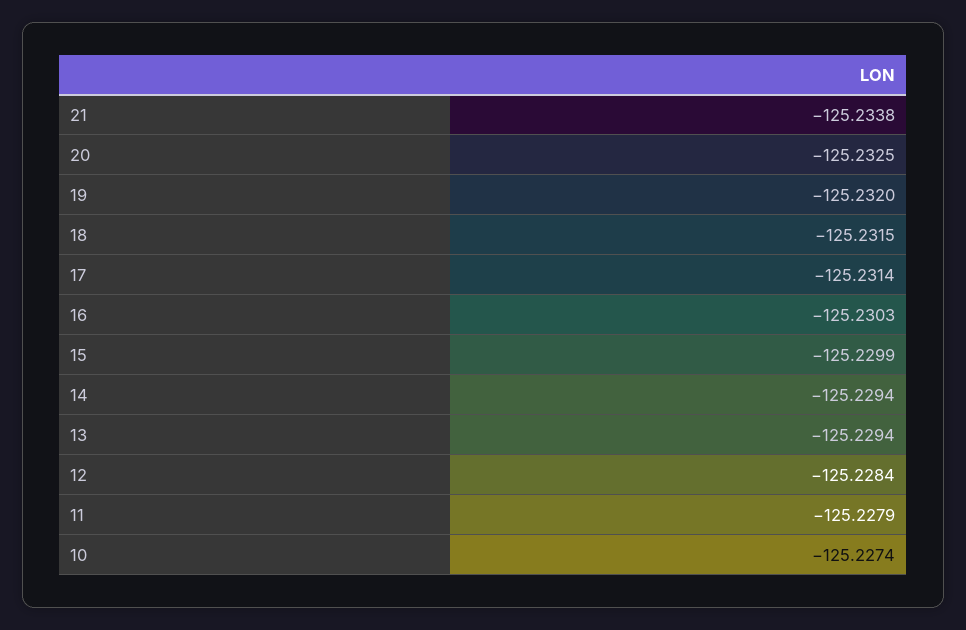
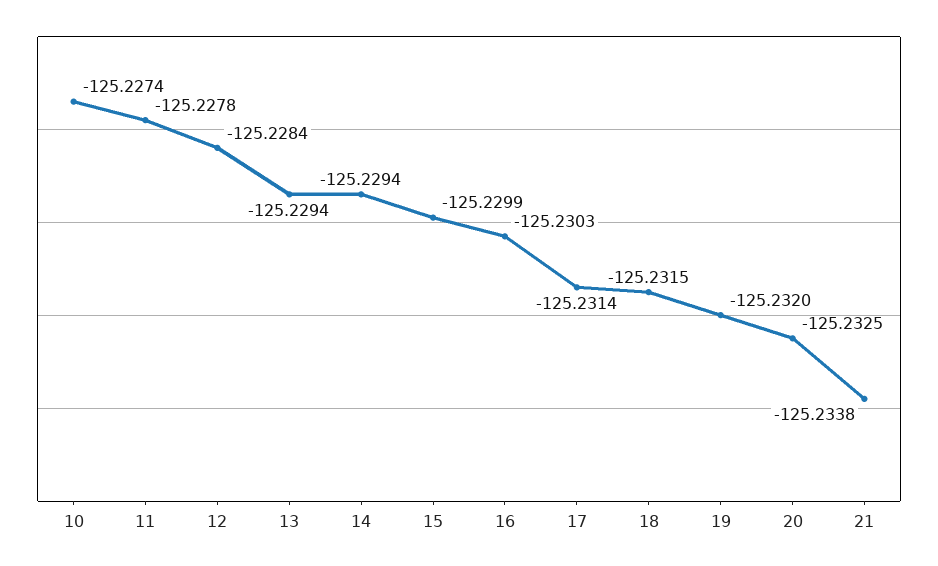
11: -125.2279 -> -125.2278

